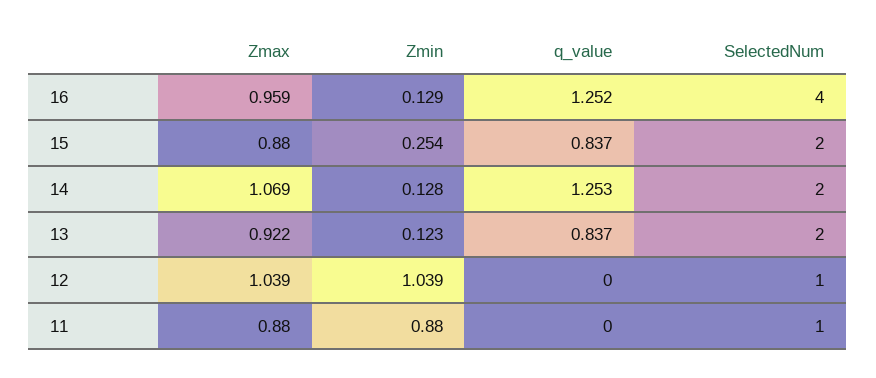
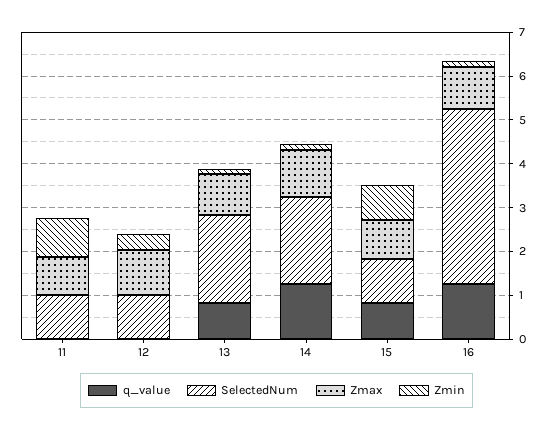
Zmin, 15: 0.254 -> 0.8
SelectedNum, 15: 2 -> 1
Zmin, 12: 1.039 -> 0.4

